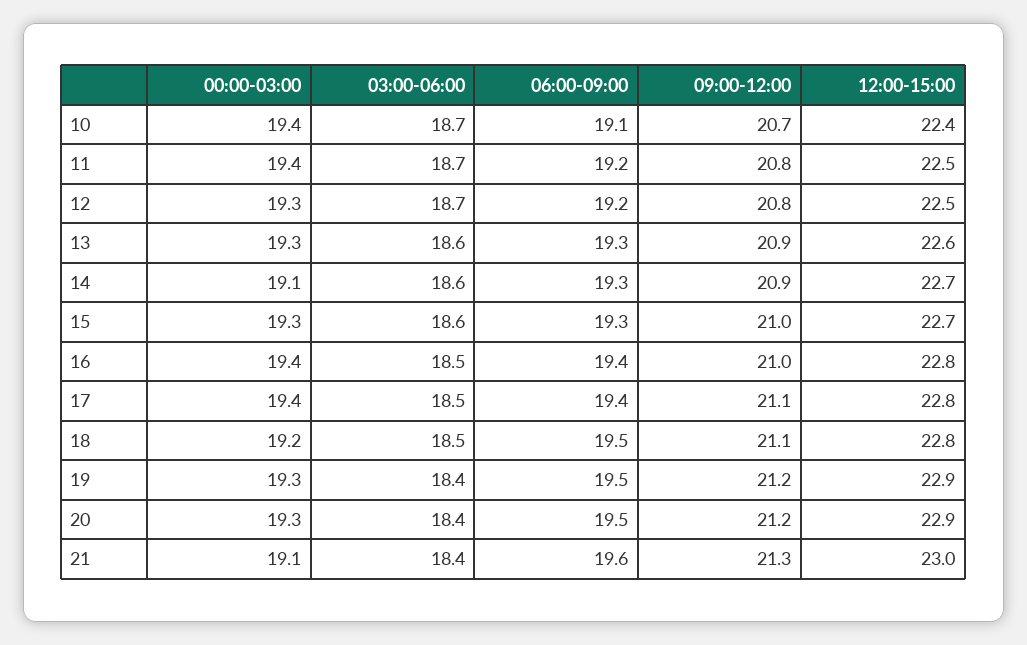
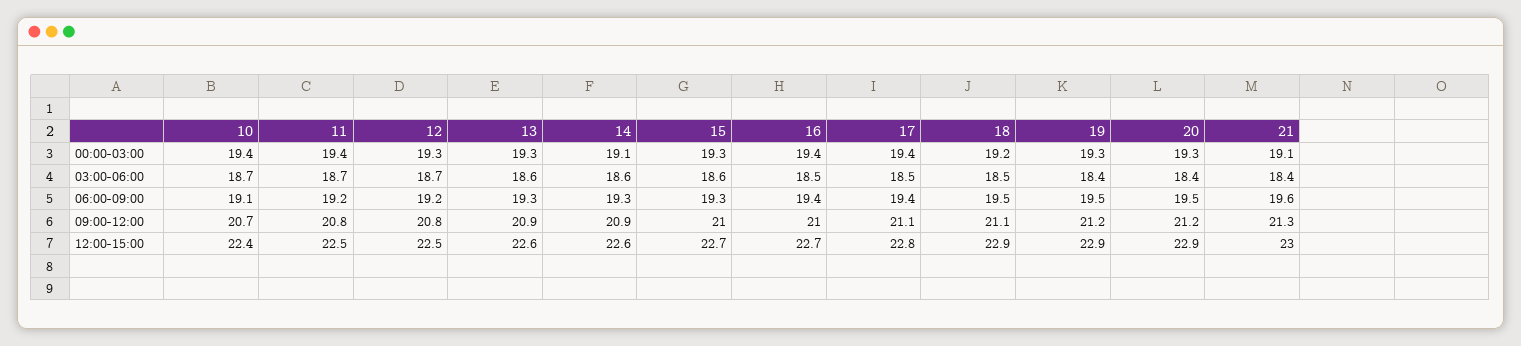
12:00-15:00, 14: 22.7 -> 22.6
12:00-15:00, 16: 22.8 -> 22.7
12:00-15:00, 18: 22.8 -> 22.9

